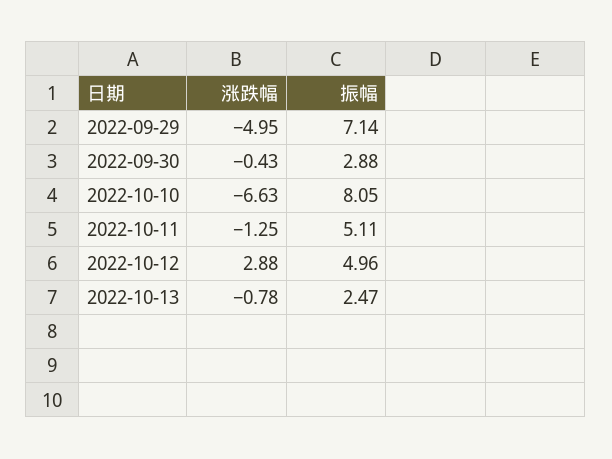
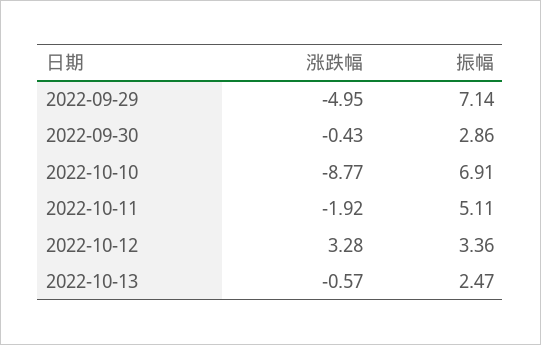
振幅, 2022-09-30: 2.88 -> 2.86
涨跌幅, 2022-10-10: -6.63 -> -8.77
振幅, 2022-10-10: 8.05 -> 6.91
涨跌幅, 2022-10-11: -1.25 -> -1.92
涨跌幅, 2022-10-12: 2.88 -> 3.28
振幅, 2022-10-12: 4.96 -> 3.36
涨跌幅, 2022-10-13: -0.78 -> -0.57

